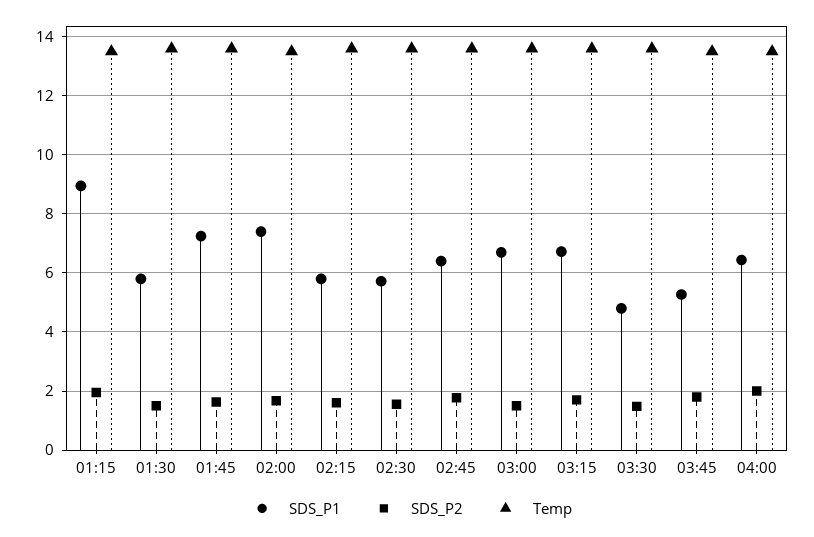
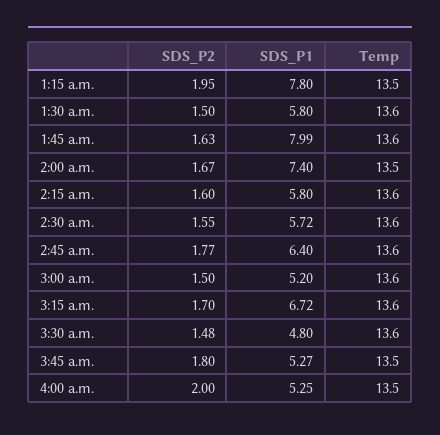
SDS_P1, 01:15: 9 -> 7.8
SDS_P1, 01:45: 7.25 -> 7.99
SDS_P1, 03:00: 6.75 -> 5.2
SDS_P1, 04:00: 6.5 -> 5.25

